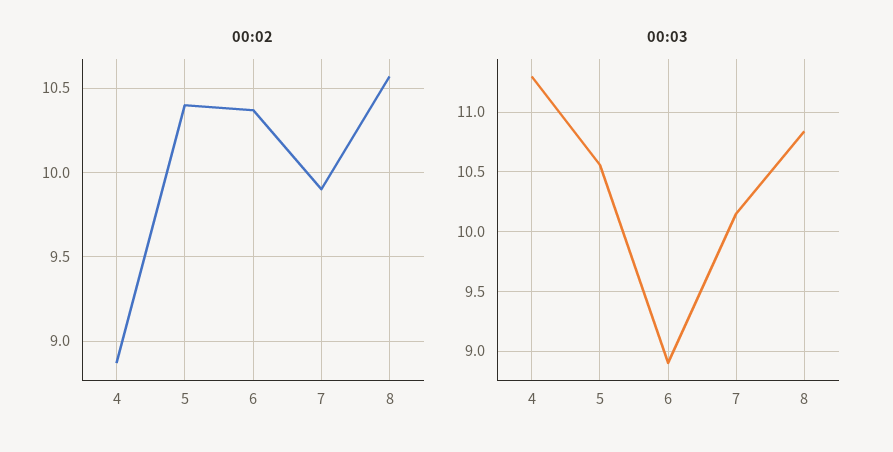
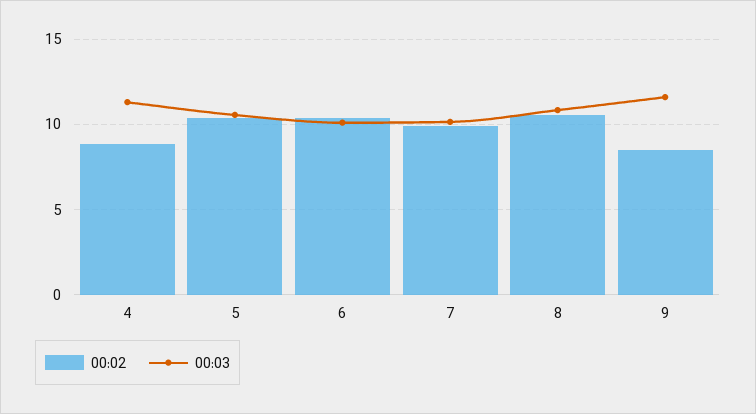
00:03, 6: 8.9 -> 10
00:02, 9: none -> 8.5
00:03, 9: none -> 11.5

